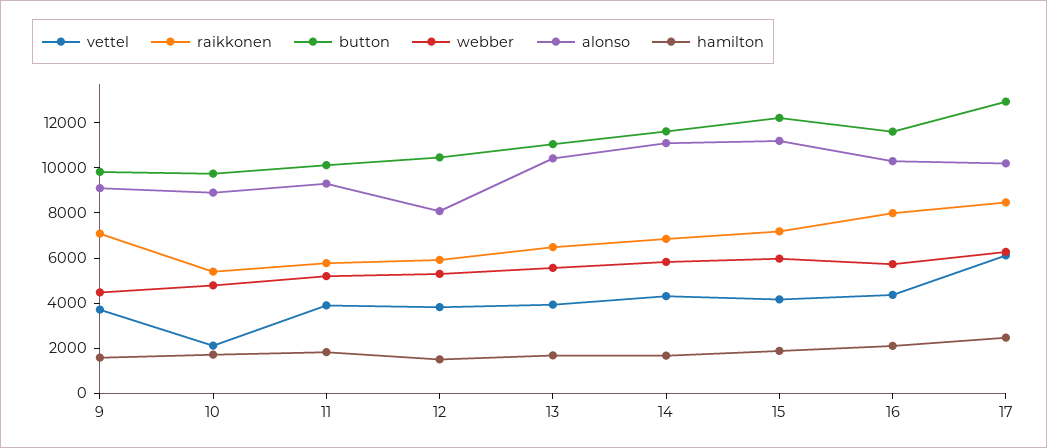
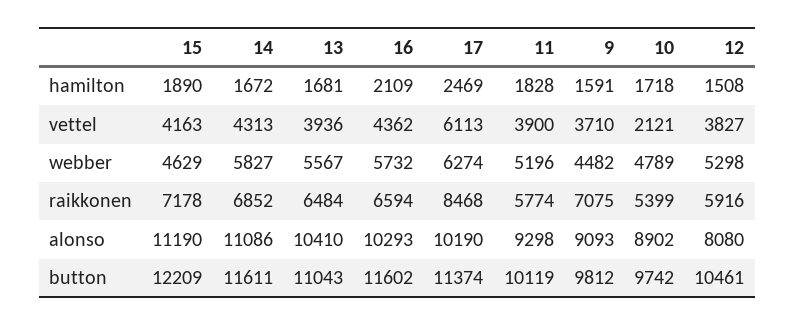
webber, 15: 6000 -> 4629
raikkonen, 16: 8000 -> 6594
button, 17: 13000 -> 11374

